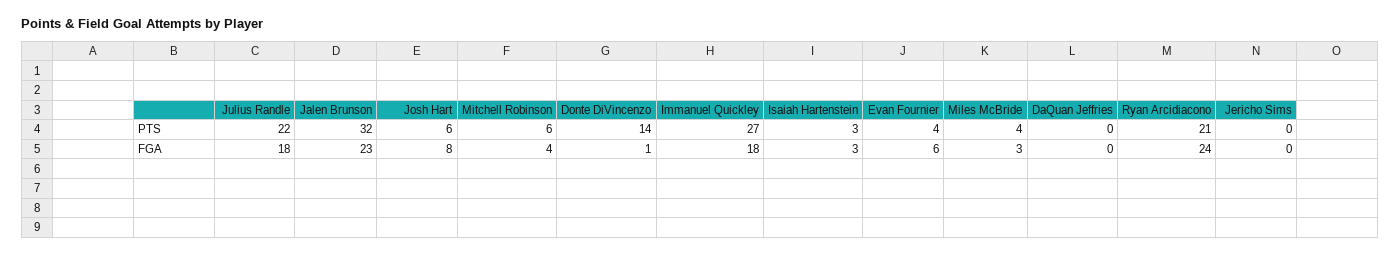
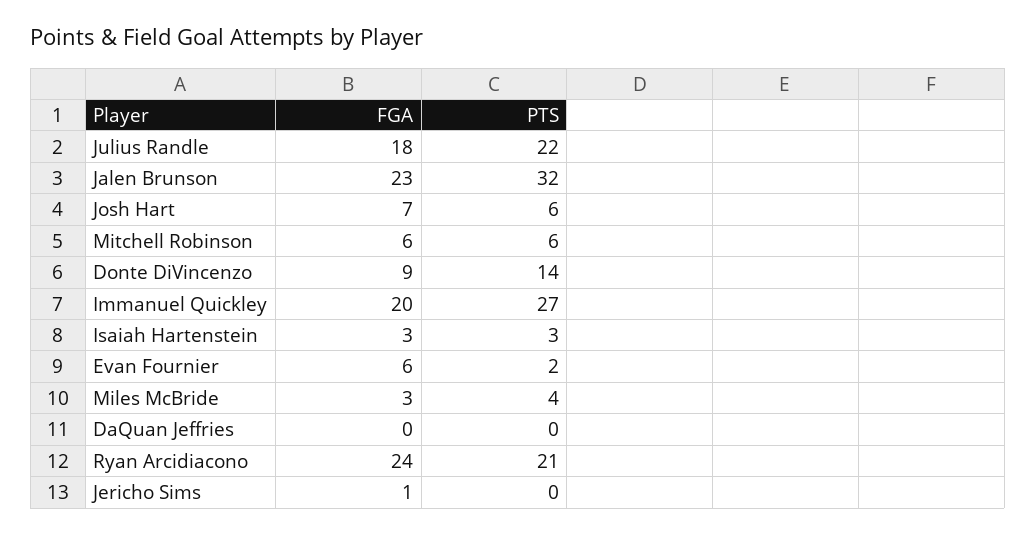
Evan Fournier, PTS: 4 -> 2
Josh Hart, FGA: 8 -> 7
Mitchell Robinson, FGA: 4 -> 6
Donte DiVincenzo, FGA: 1 -> 9
Immanuel Quickley, FGA: 18 -> 20
Jericho Sims, FGA: 0 -> 1

